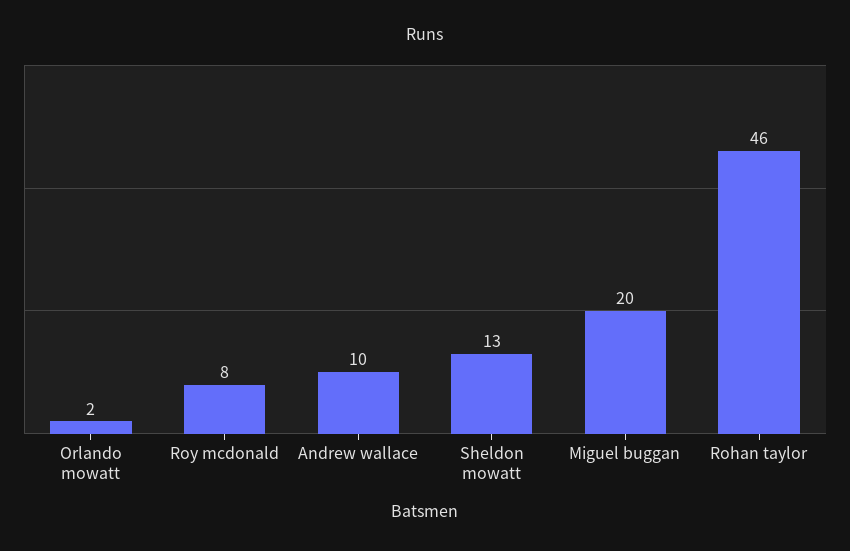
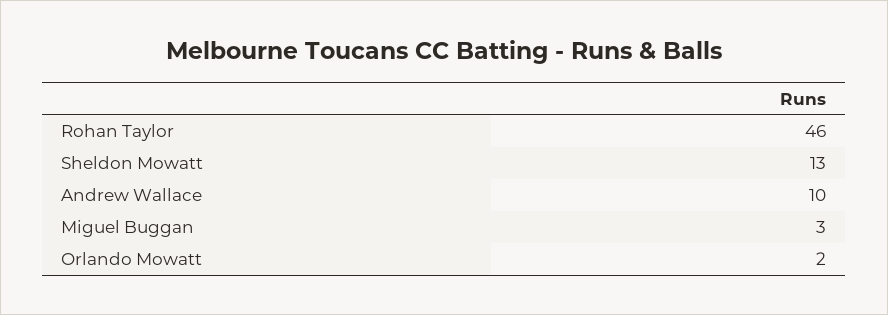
Roy mcdonald: 8 -> none
Miguel buggan: 20 -> 3

